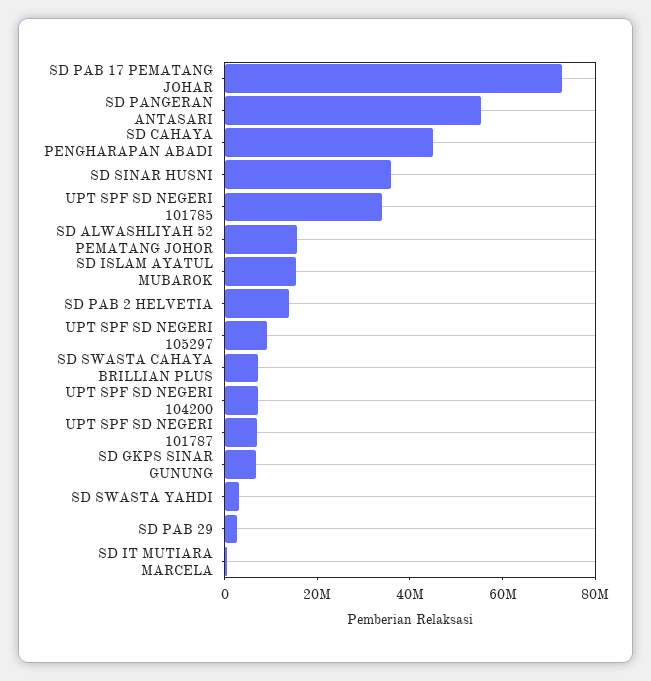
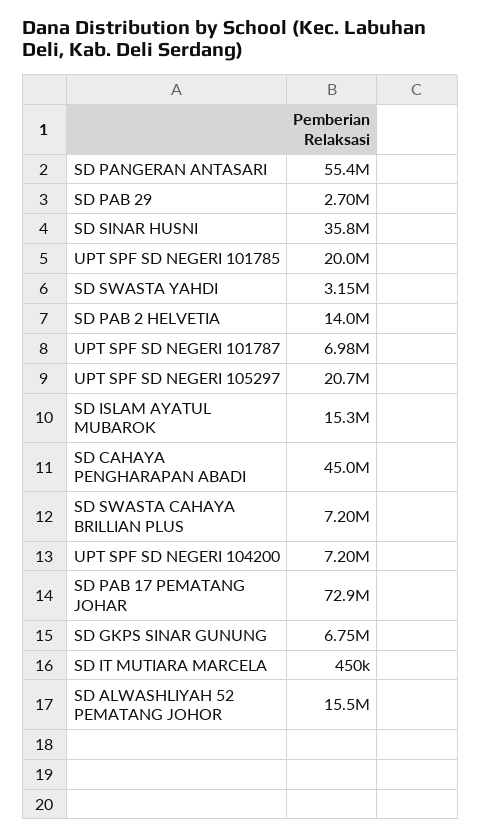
UPT SPF SD NEGERI 101785: 35000000 -> 20000000
UPT SPF SD NEGERI 105297: 10000000 -> 20700000

